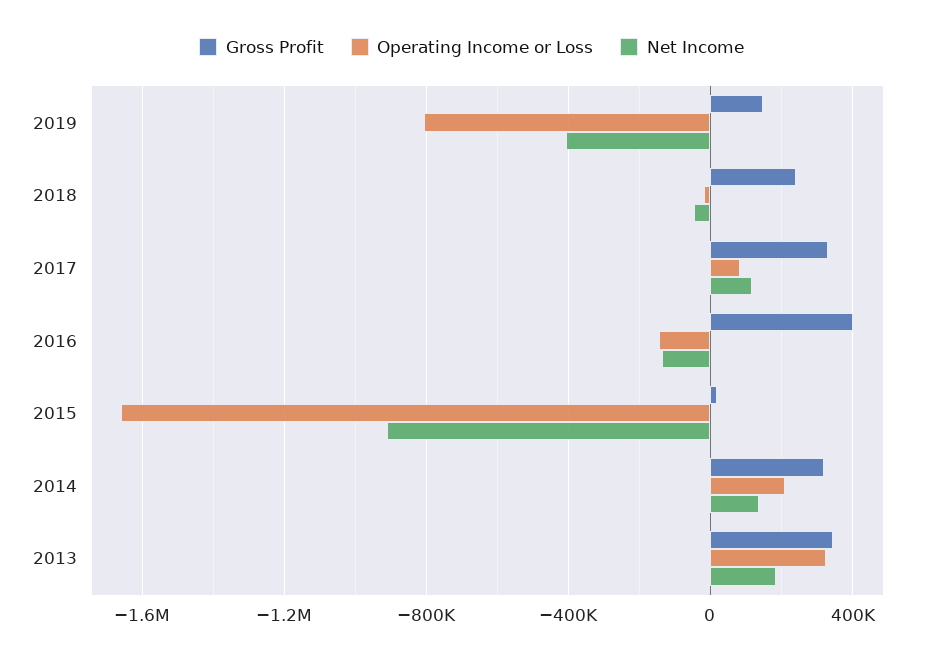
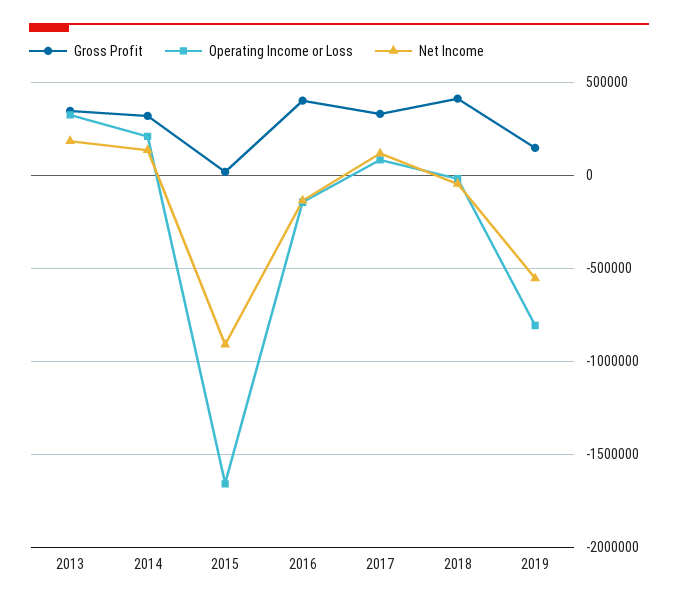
Net Income, 2019: -400000 -> -550000
Gross Profit, 2018: 250000 -> 400000

